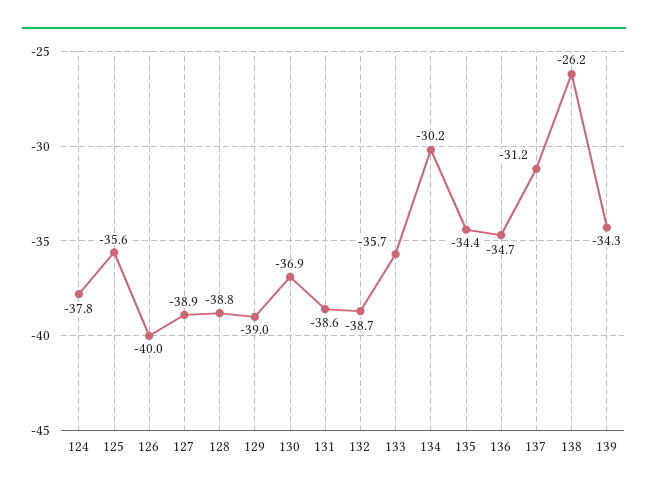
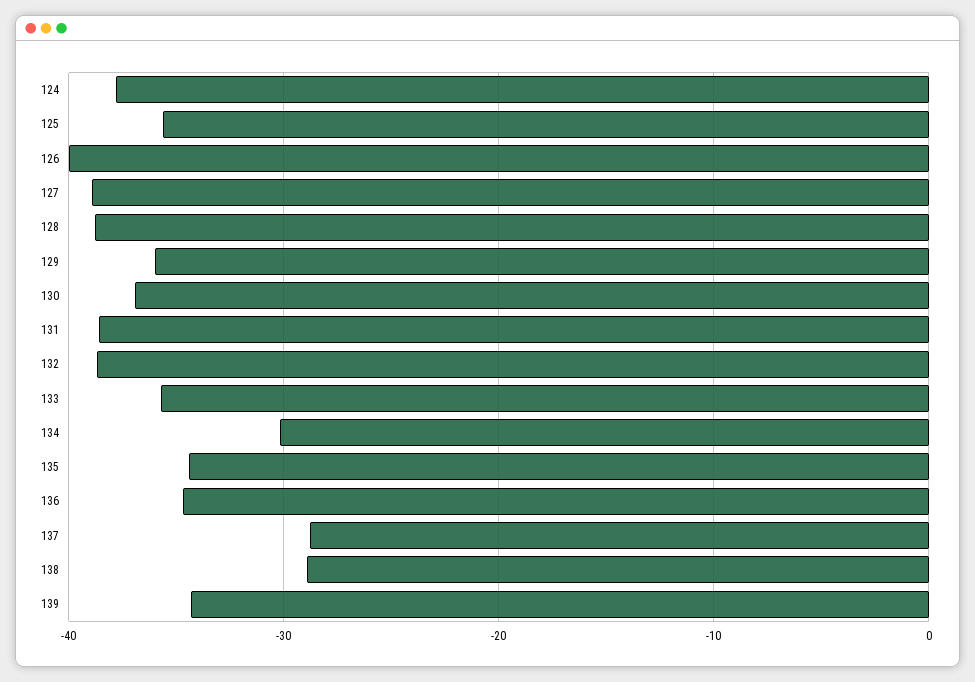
129: -39 -> -36
137: -31.2 -> -29
138: -26.2 -> -29

